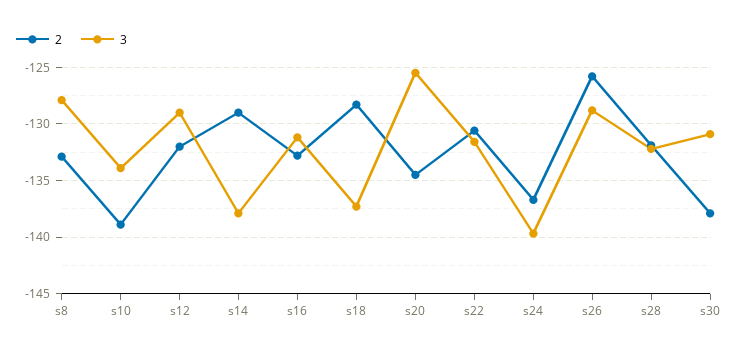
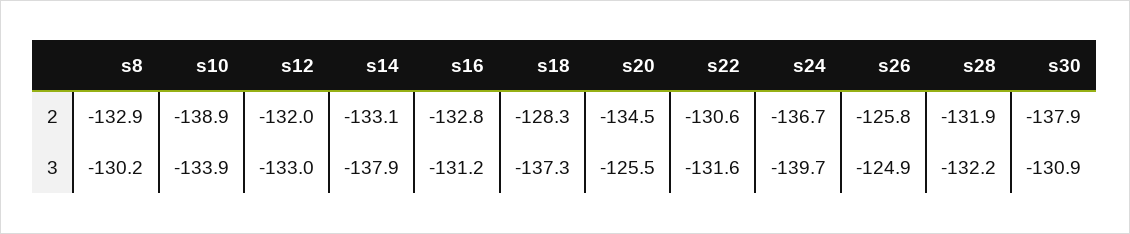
3, s8: -128 -> -130.2
3, s12: -129 -> -133
2, s14: -129 -> -133.1
3, s26: -129 -> -124.9

